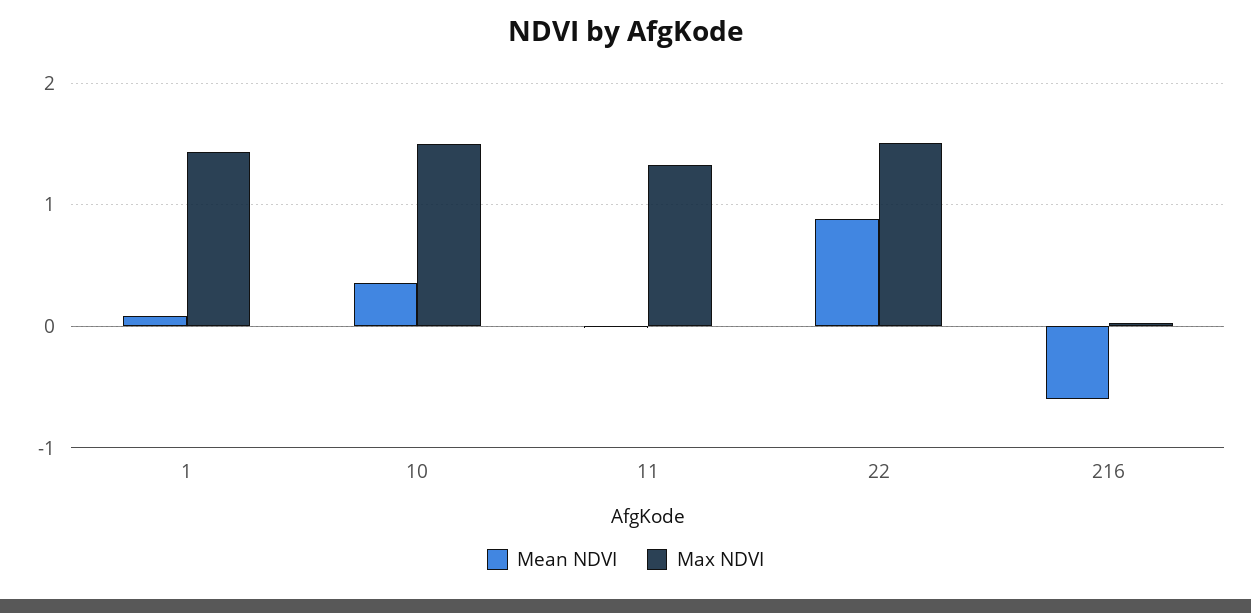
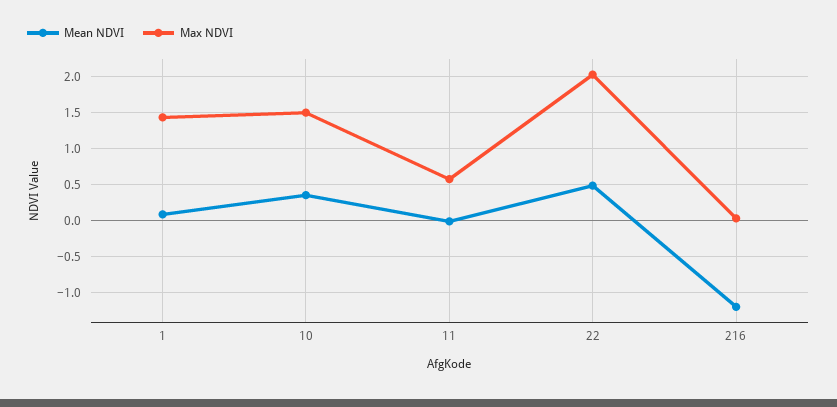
Max NDVI, 11: 1.3 -> 0.6
Mean NDVI, 22: 0.9 -> 0.5
Max NDVI, 22: 1.5 -> 2
Mean NDVI, 216: -0.6 -> -1.2

